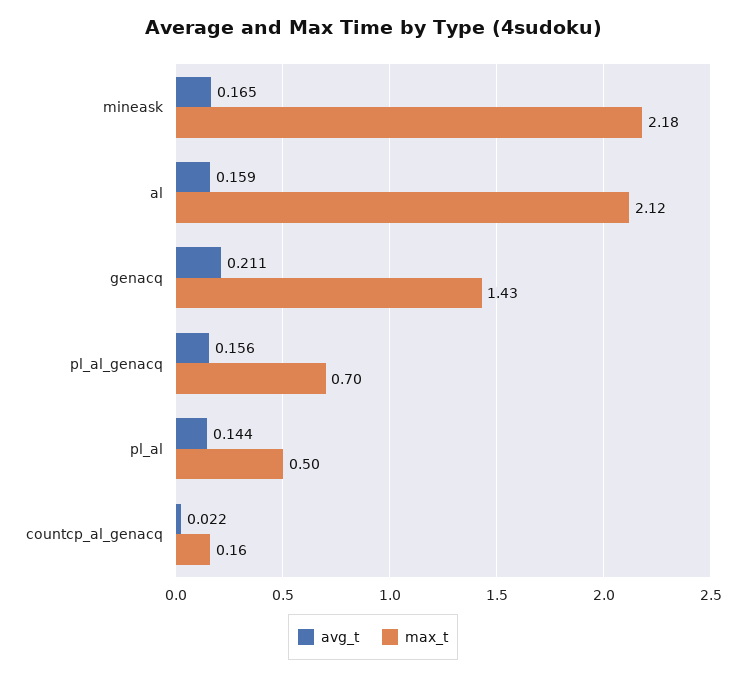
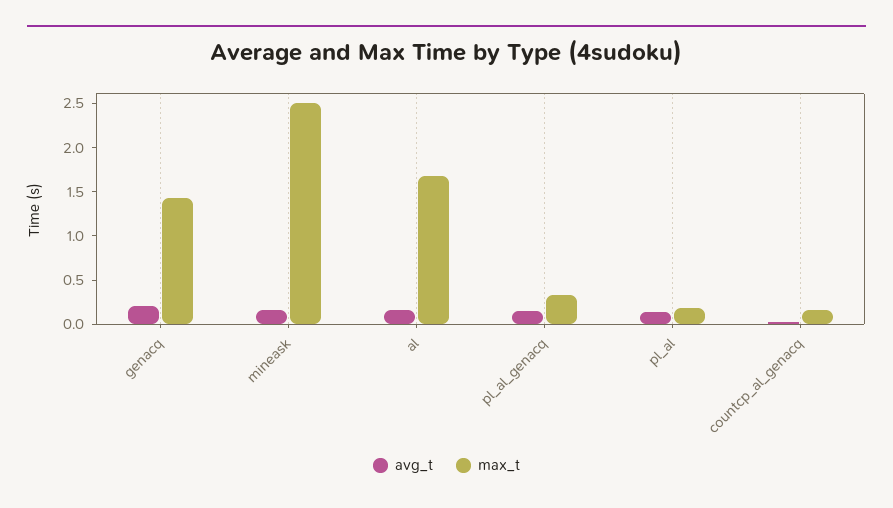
max_t, mineask: 2.18 -> 2.5
max_t, al: 2.12 -> 1.7
max_t, pl_al_genacq: 0.7 -> 0.3
max_t, pl_al: 0.5 -> 0.2

